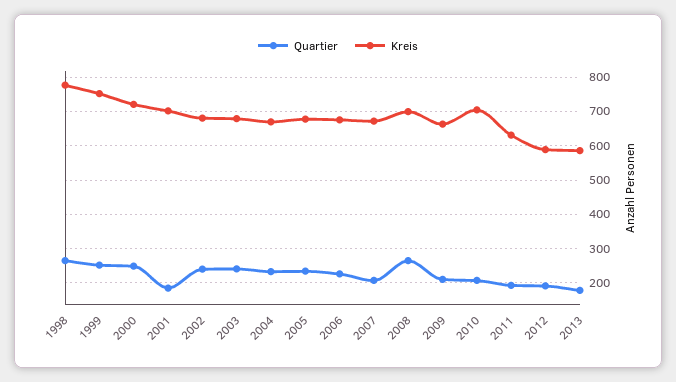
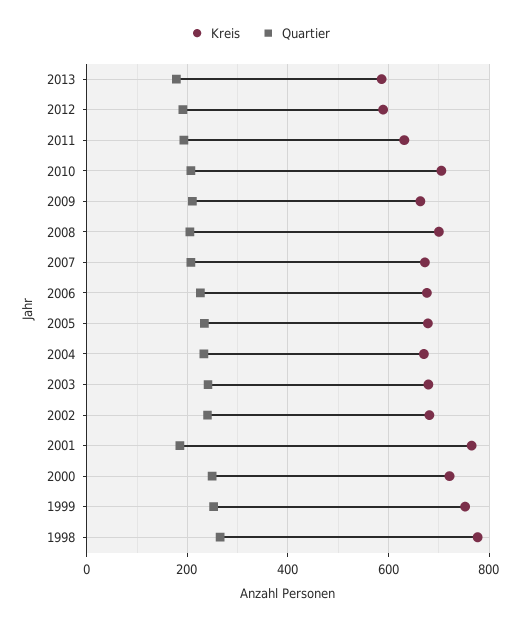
Kreis, 2001: 700 -> 760
Quartier, 2008: 260 -> 200

